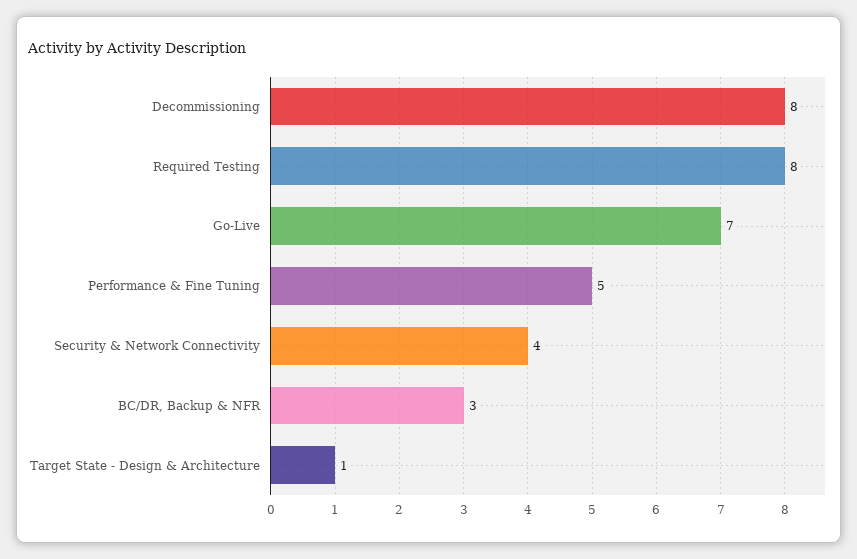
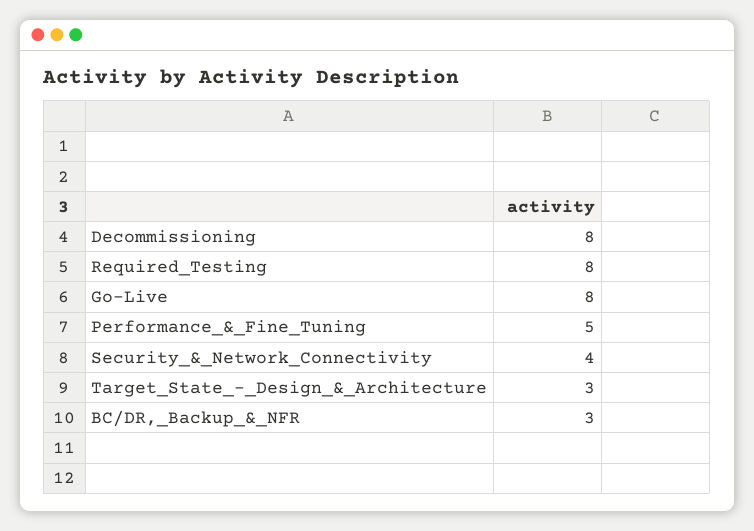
Go-Live: 7 -> 8
Target State - Design & Architecture: 1 -> 3

